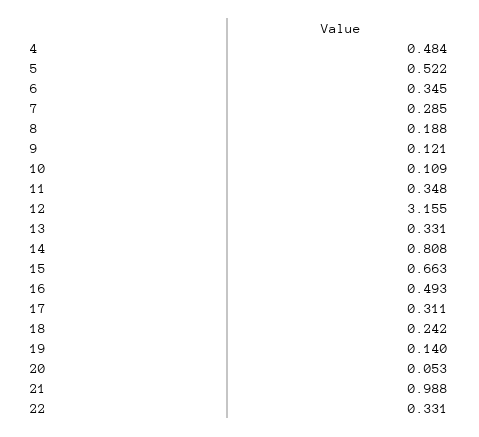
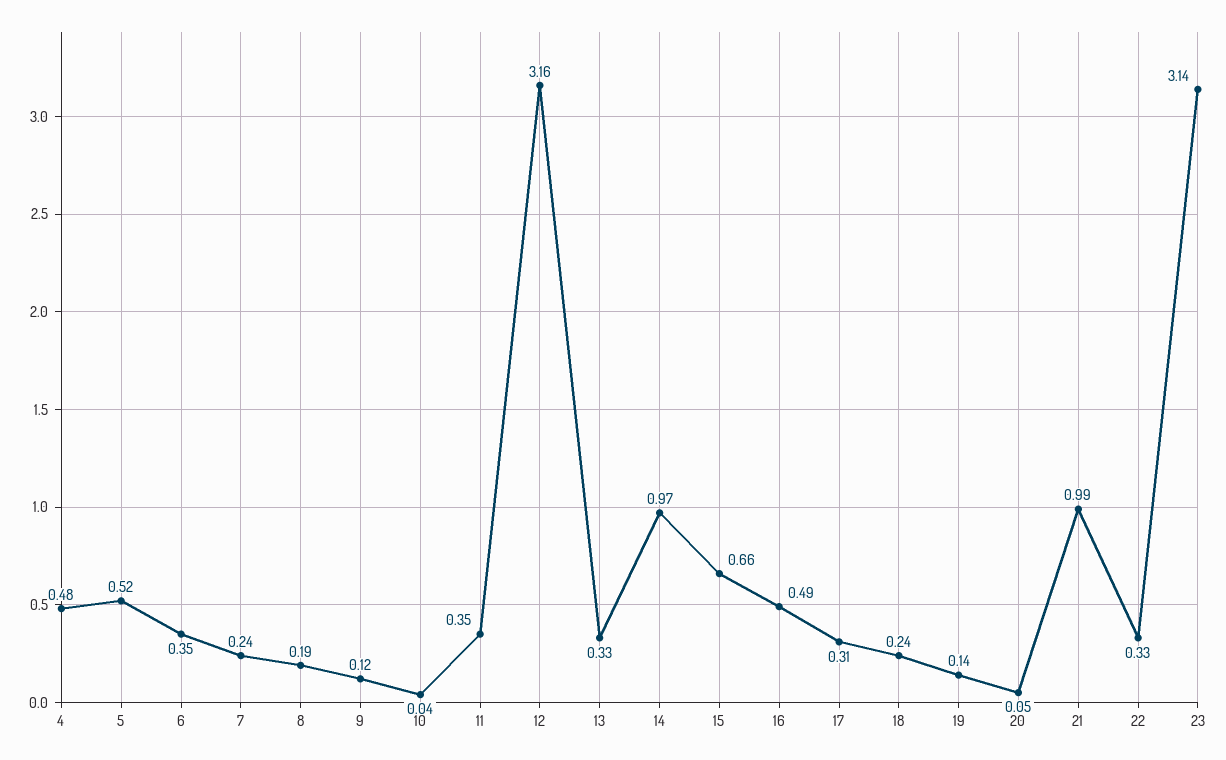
7: 0.285 -> 0.24
10: 0.109 -> 0.04
14: 0.808 -> 0.97
23: none -> 3.14

